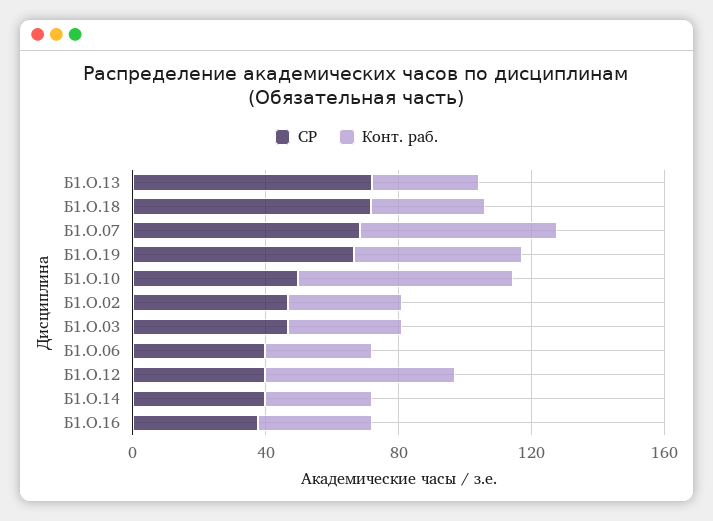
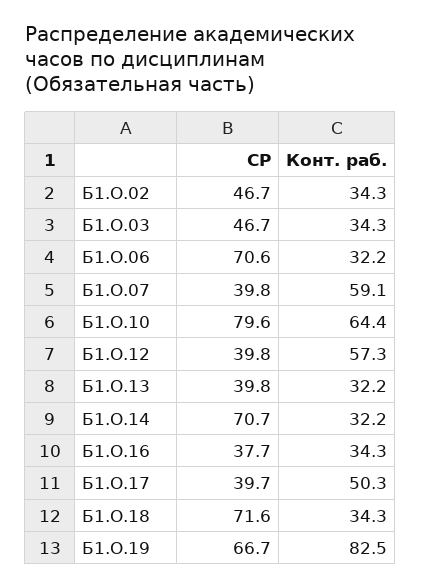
СР, Б1.О.13: 70 -> 39.8
СР, Б1.О.07: 70 -> 39.8
Конт. раб., Б1.О.19: 50 -> 82.5
СР, Б1.О.10: 50 -> 79.6
СР, Б1.О.06: 40 -> 70.6
СР, Б1.О.14: 40 -> 70.7
СР, Б1.О.17: none -> 39.7
Конт. раб., Б1.О.17: none -> 50.3

